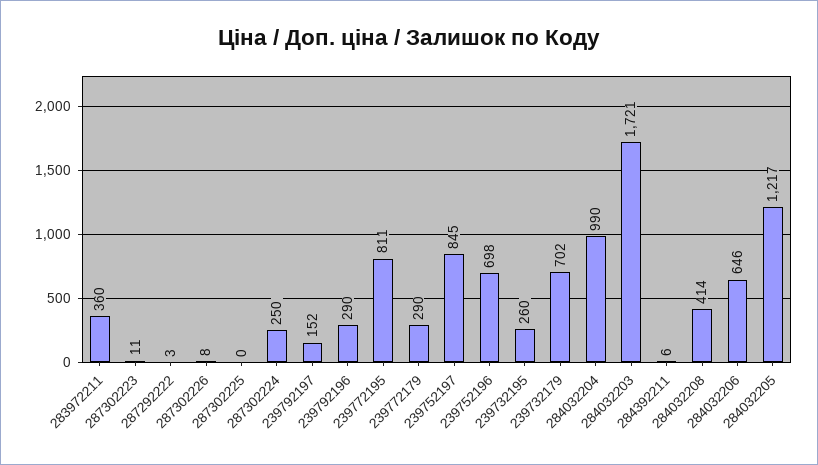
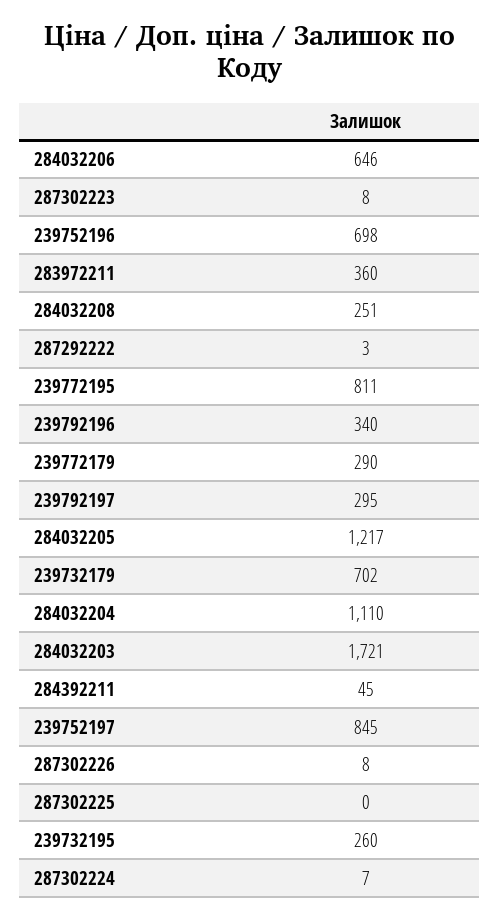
287302223: 11 -> 8
287302224: 250 -> 7
239792197: 152 -> 295
239792196: 290 -> 340
284032204: 990 -> 1110
284392211: 6 -> 45
284032208: 414 -> 251

